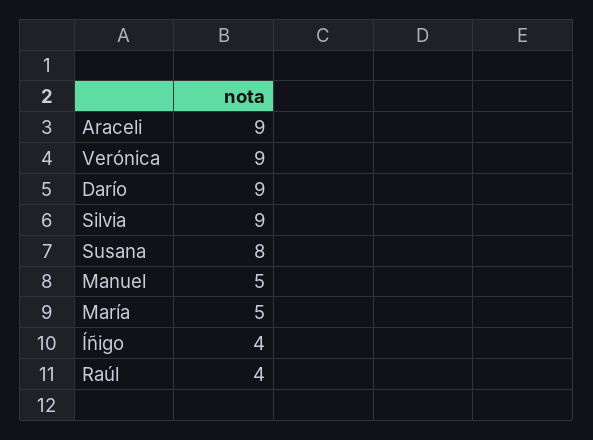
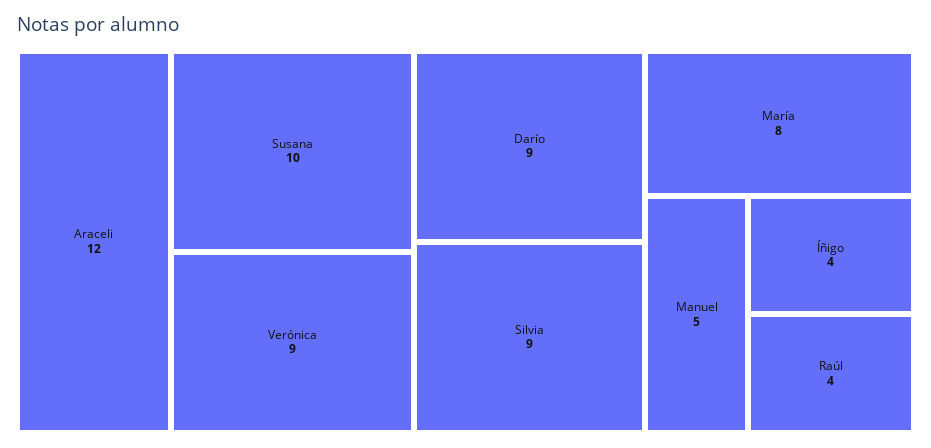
Araceli: 9 -> 12
Susana: 8 -> 10
María: 5 -> 8

